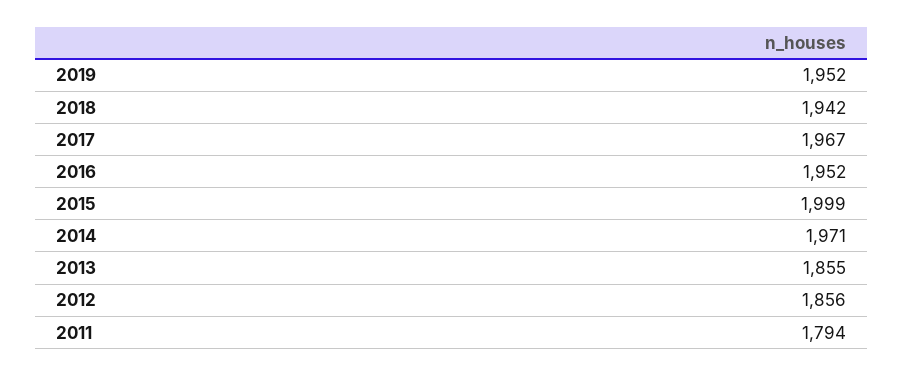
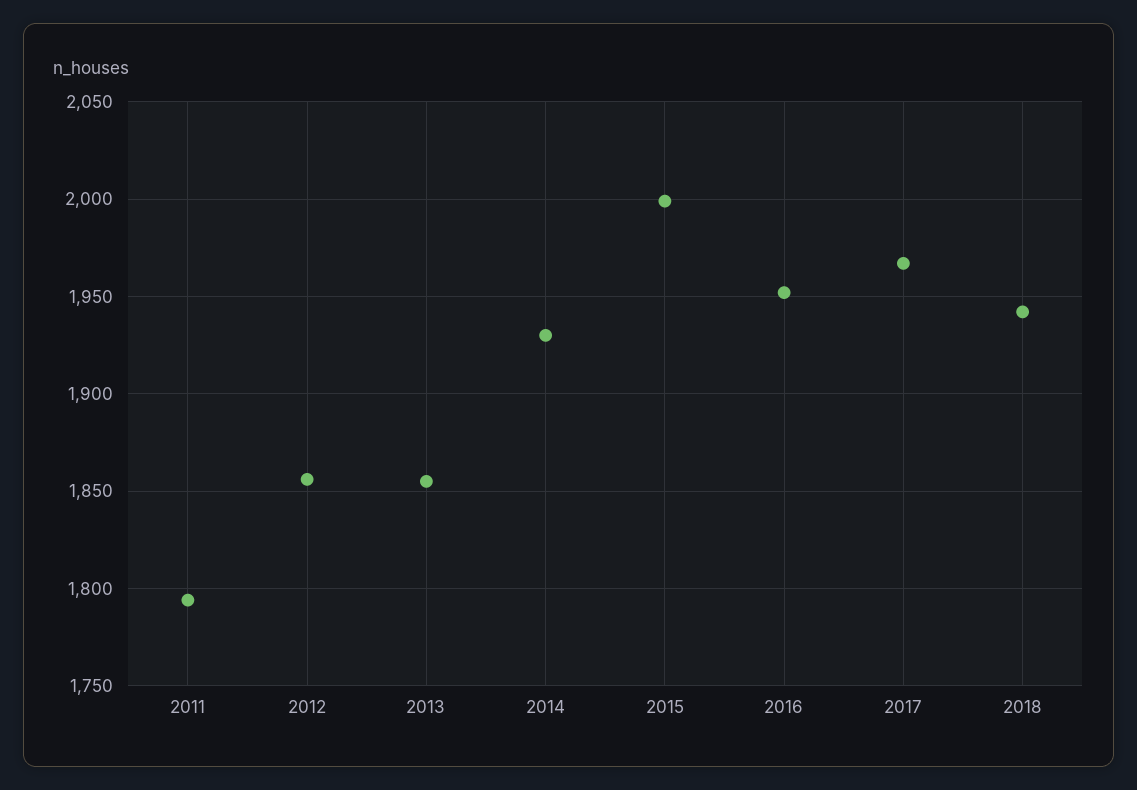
2019: 1952 -> none
2014: 1971 -> 1930

